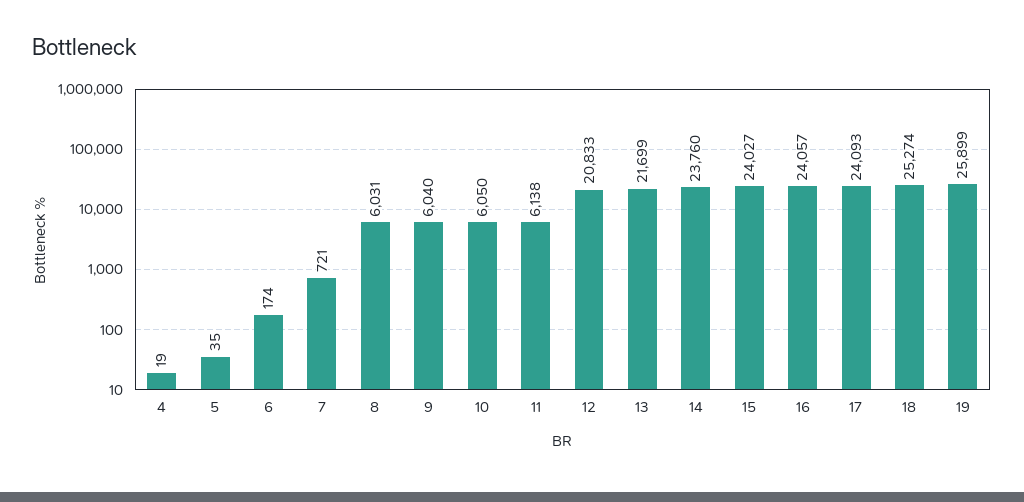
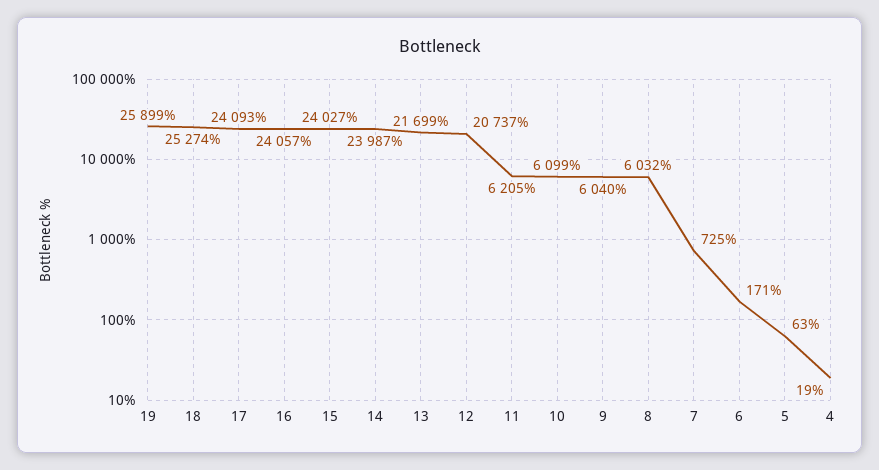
5: 35 -> 63
6: 174 -> 171
7: 721 -> 725
8: 6031 -> 6032
10: 6050 -> 6099
11: 6138 -> 6205
12: 20833 -> 20737
14: 23760 -> 23987

